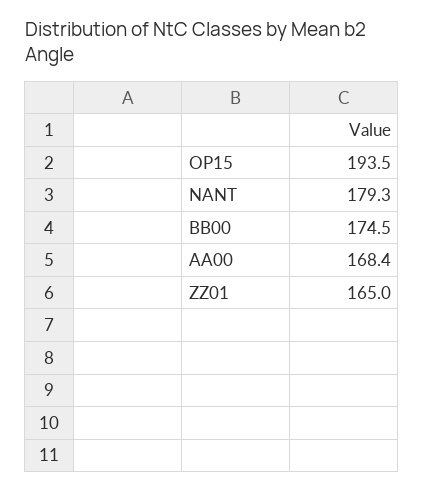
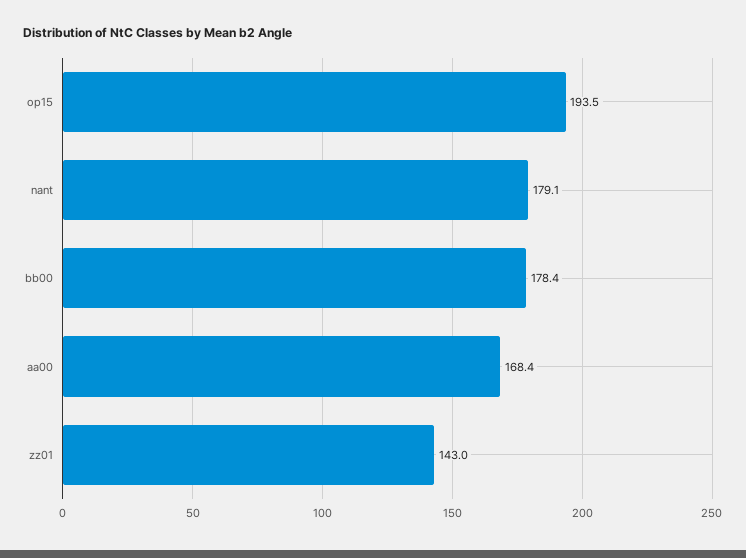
NANT: 179.3 -> 179.1
BB00: 174.5 -> 178.4
ZZ01: 165 -> 143

